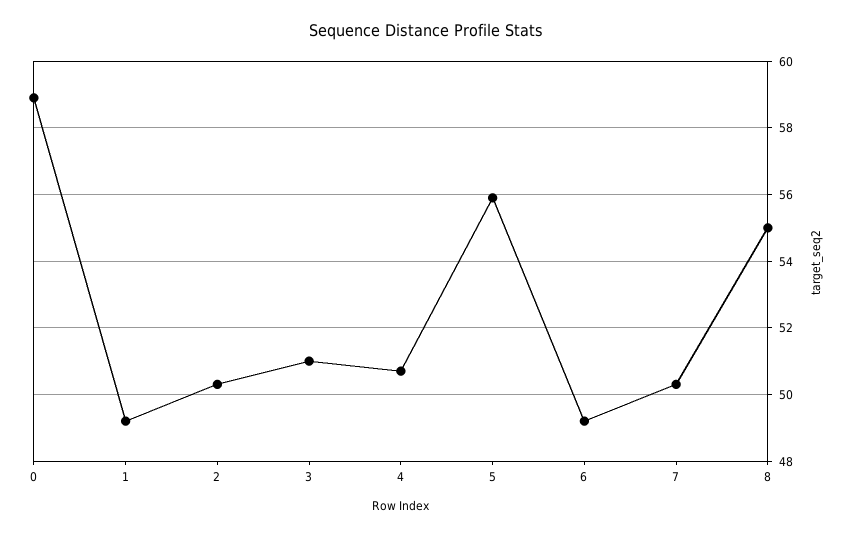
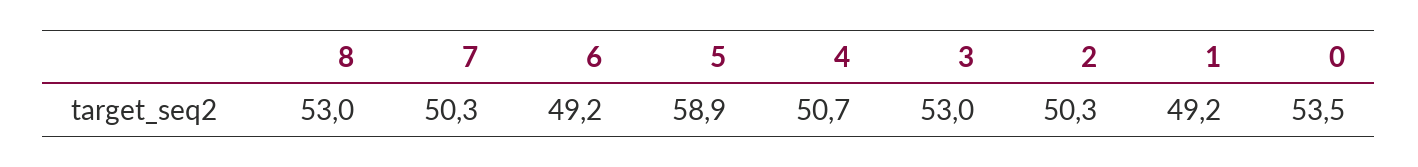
0: 59 -> 53.5
3: 51 -> 53
5: 56 -> 58.9
8: 55 -> 53

